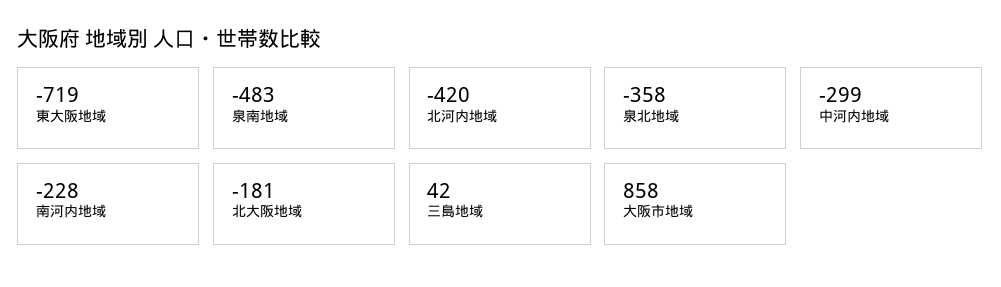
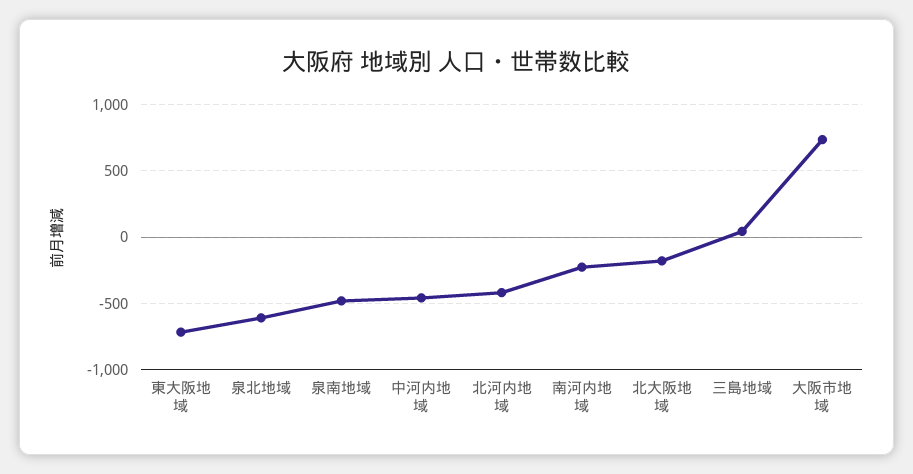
泉北地域: -358 -> -600
中河内地域: -299 -> -450
大阪市地域: 858 -> 750

